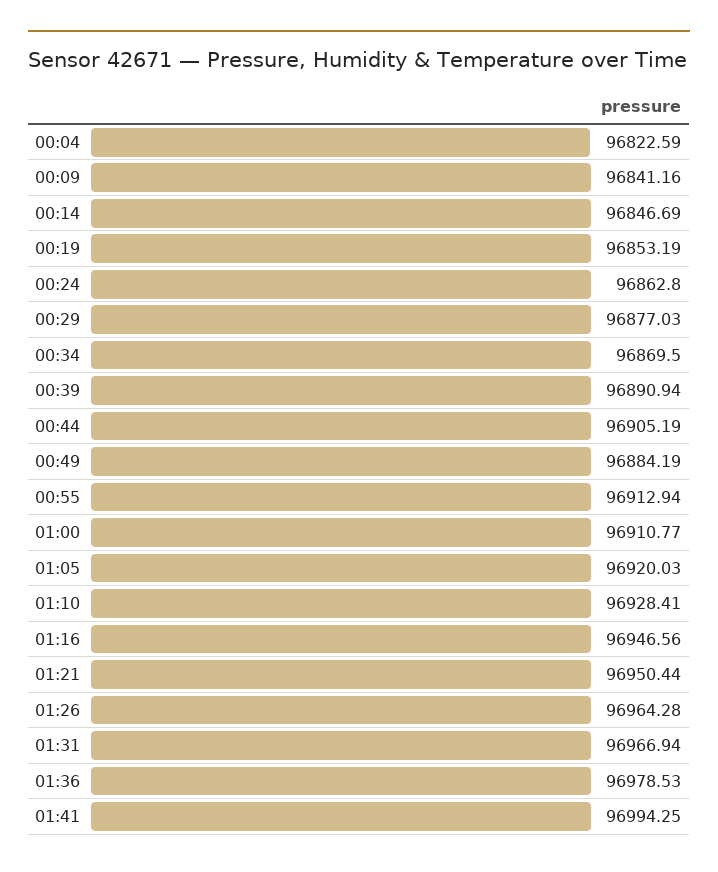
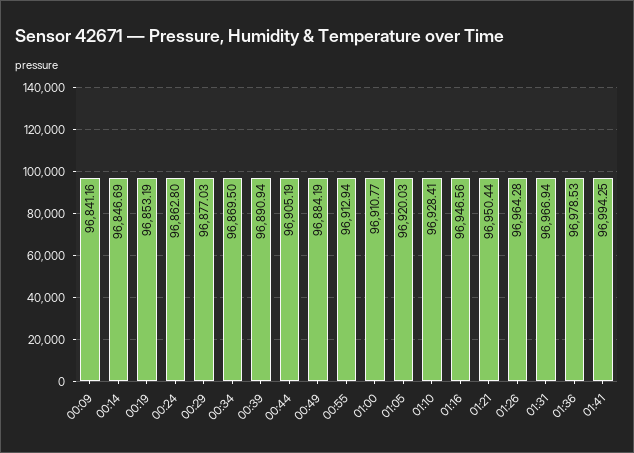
00:04: 96822.59 -> none

